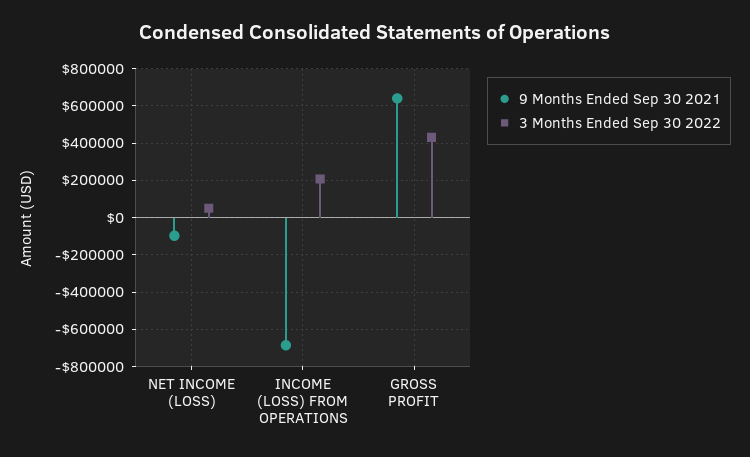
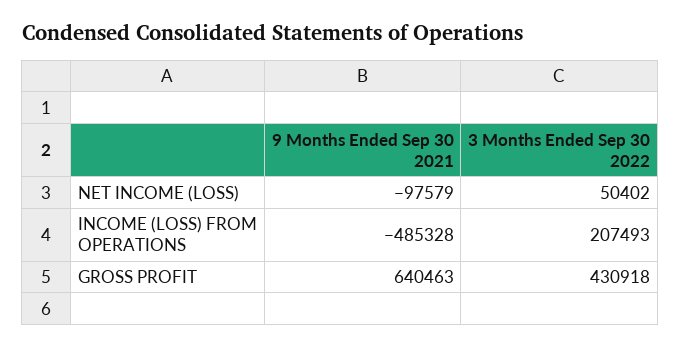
9 Months Ended Sep 30 2021, INCOME (LOSS) FROM OPERATIONS: -700000 -> -485328

